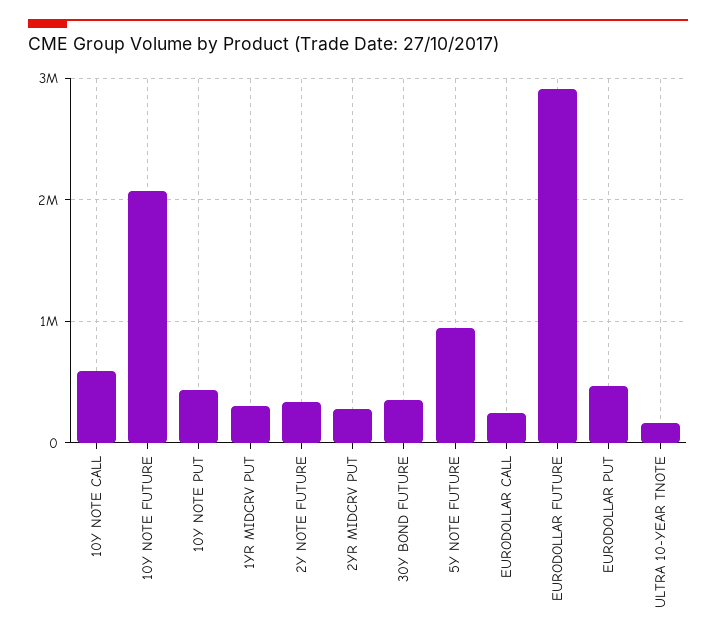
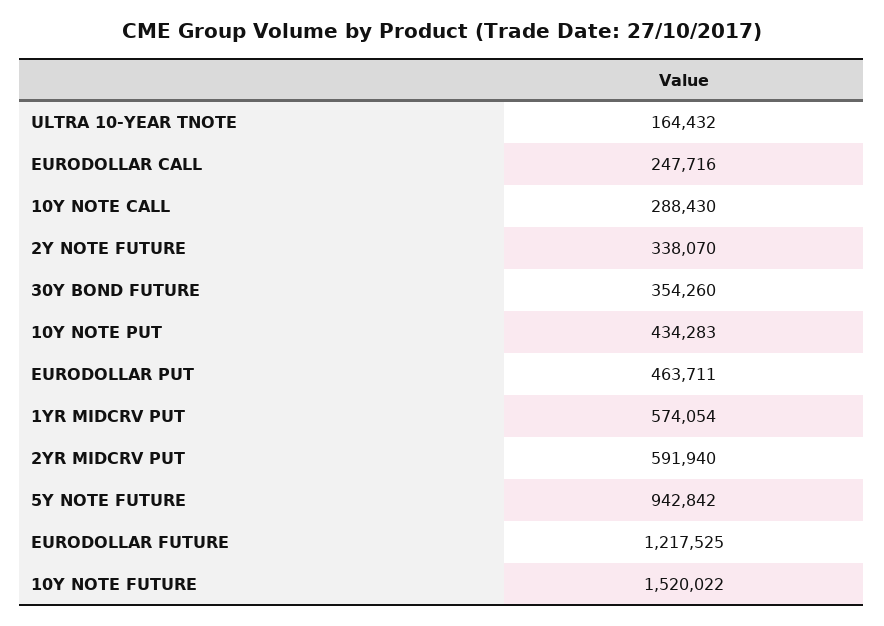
10Y NOTE CALL: 600000 -> 288430
10Y NOTE FUTURE: 2100000 -> 1520022
1YR MIDCRV PUT: 300000 -> 574054
2YR MIDCRV PUT: 300000 -> 591940
EURODOLLAR FUTURE: 2900000 -> 1217525

